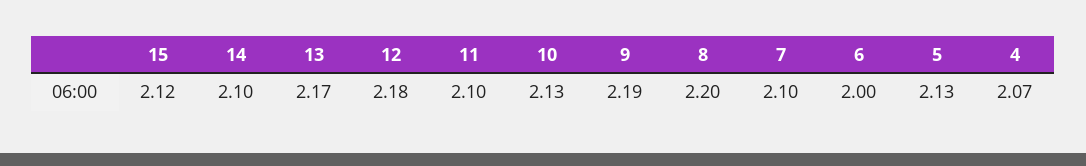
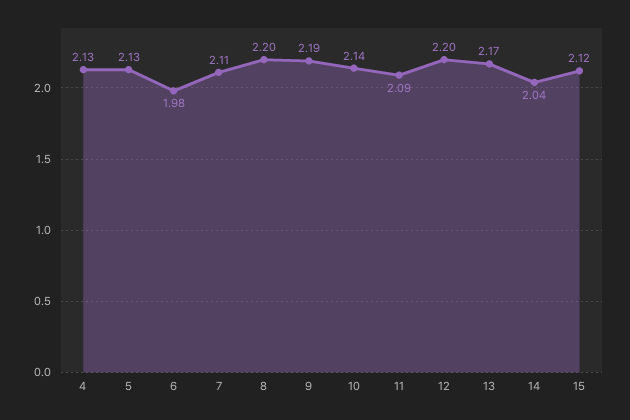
14: 2.1 -> 2.04
12: 2.18 -> 2.2
11: 2.1 -> 2.09
10: 2.13 -> 2.14
7: 2.1 -> 2.11
6: 2 -> 1.98
4: 2.07 -> 2.13

